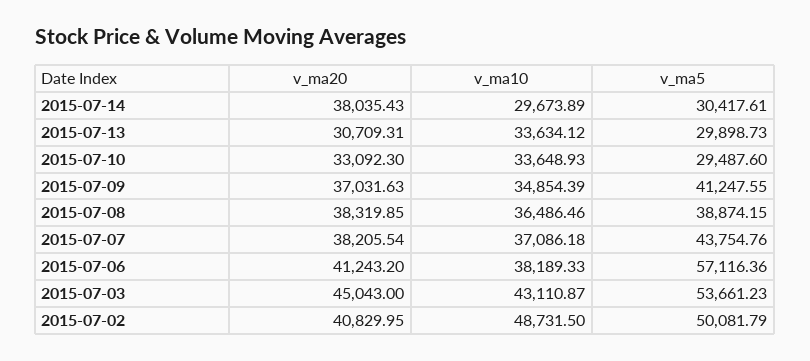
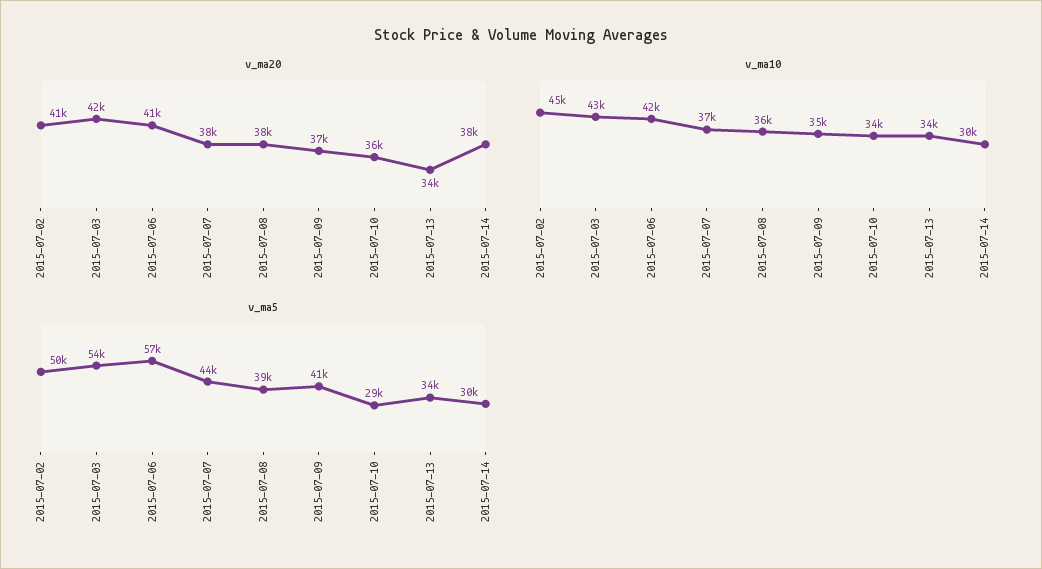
v_ma20, 2015-07-13: 30709.31 -> 34000
v_ma5, 2015-07-13: 29898.73 -> 34000
v_ma20, 2015-07-10: 33092.3 -> 36000
v_ma10, 2015-07-06: 38189.33 -> 42000
v_ma20, 2015-07-03: 45043 -> 42000
v_ma10, 2015-07-02: 48731.5 -> 45000

